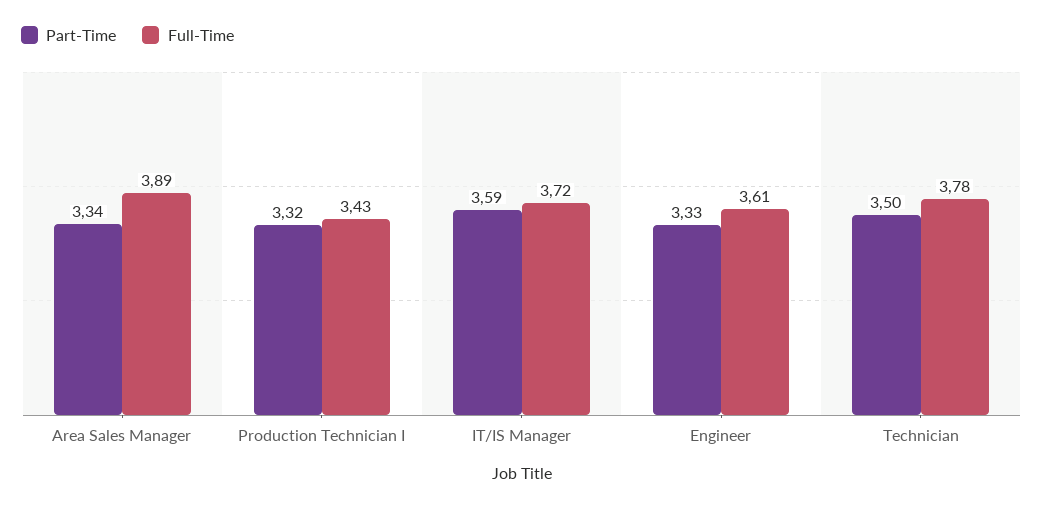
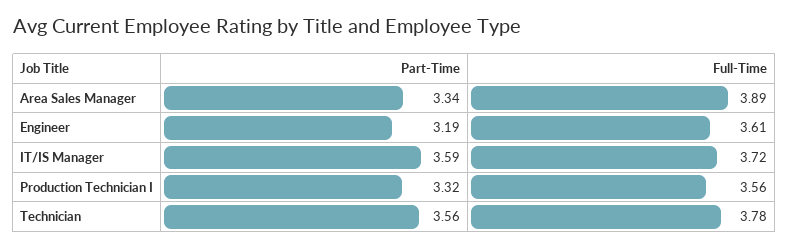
Full-Time, Production Technician I: 3.43 -> 3.56
Part-Time, Engineer: 3.33 -> 3.19
Part-Time, Technician: 3.5 -> 3.56

